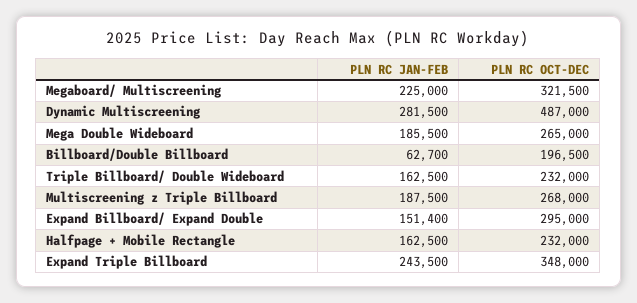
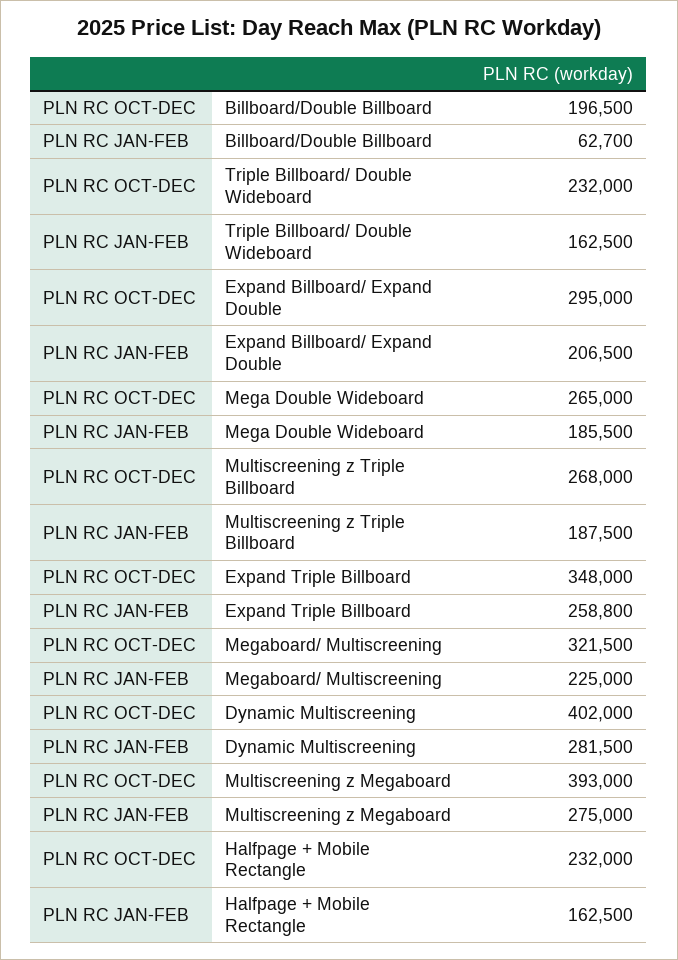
PLN RC OCT-DEC, Dynamic Multiscreening: 487000 -> 402000
PLN RC JAN-FEB, Expand Billboard/ Expand Double: 151400 -> 206500
PLN RC JAN-FEB, Expand Triple Billboard: 243500 -> 258800
PLN RC OCT-DEC, Multiscreening z Megaboard: none -> 393000
PLN RC JAN-FEB, Multiscreening z Megaboard: none -> 275000

